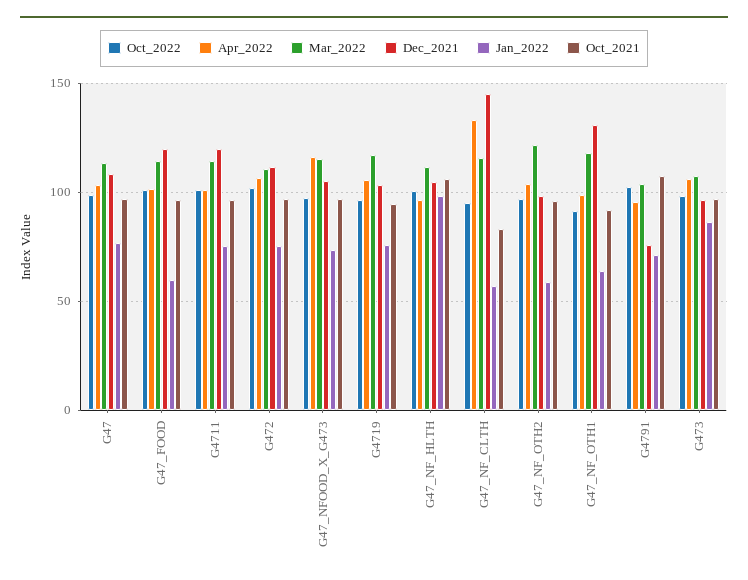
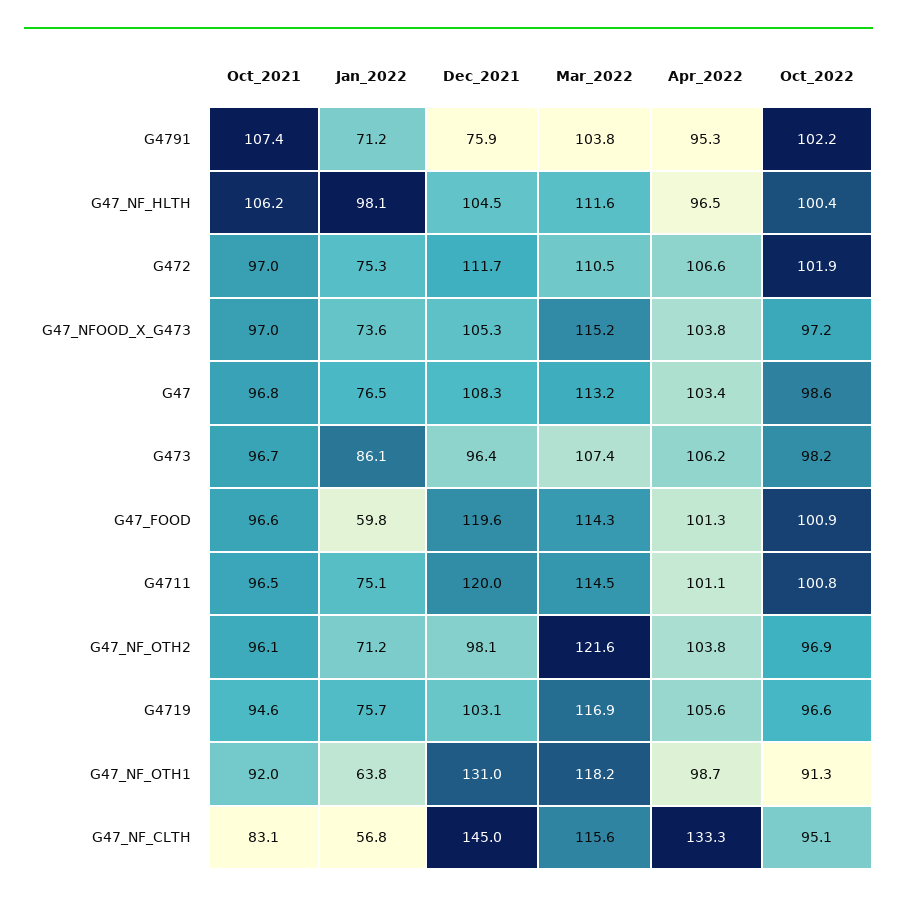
Apr_2022, G47_NFOOD_X_G473: 115 -> 103.8
Jan_2022, G47_NF_OTH2: 60 -> 71.2

